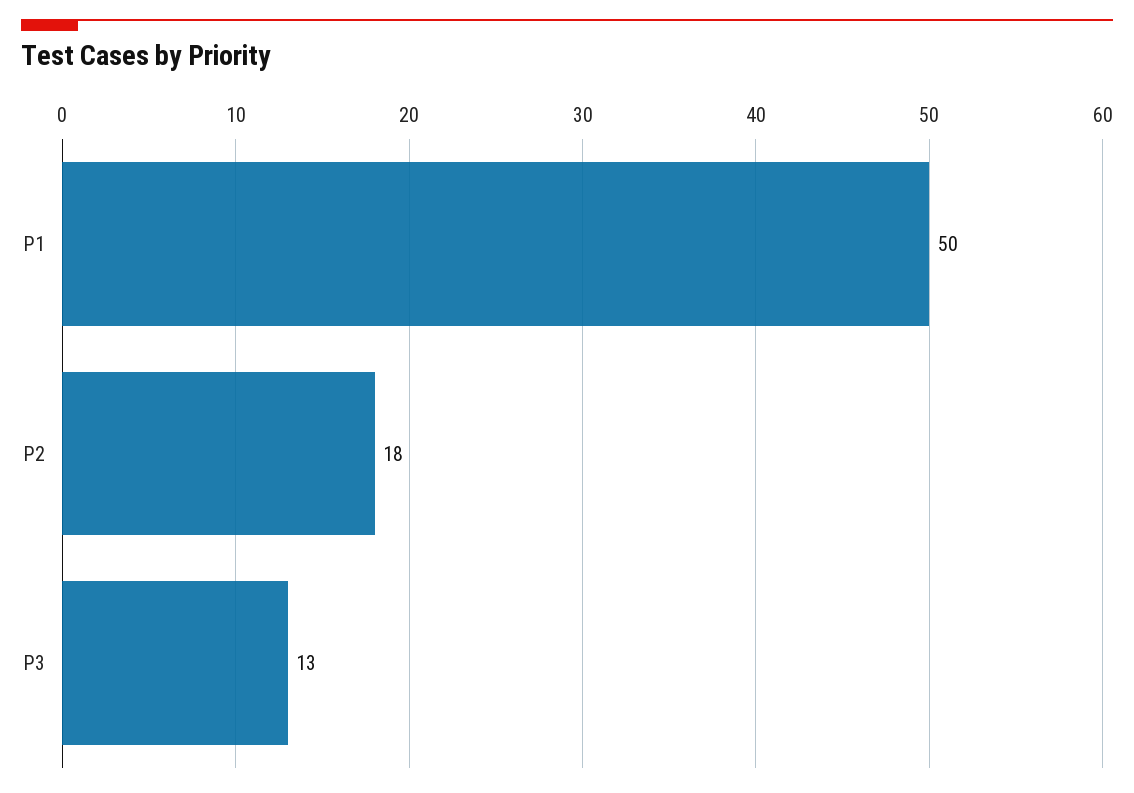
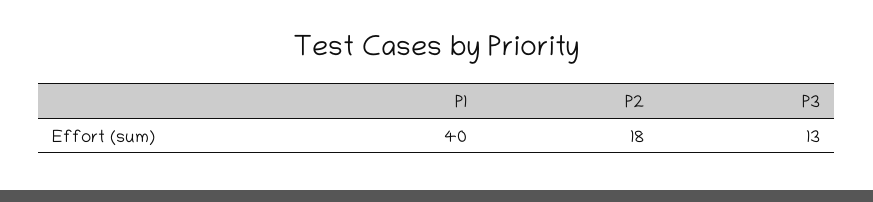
P1: 50 -> 40

